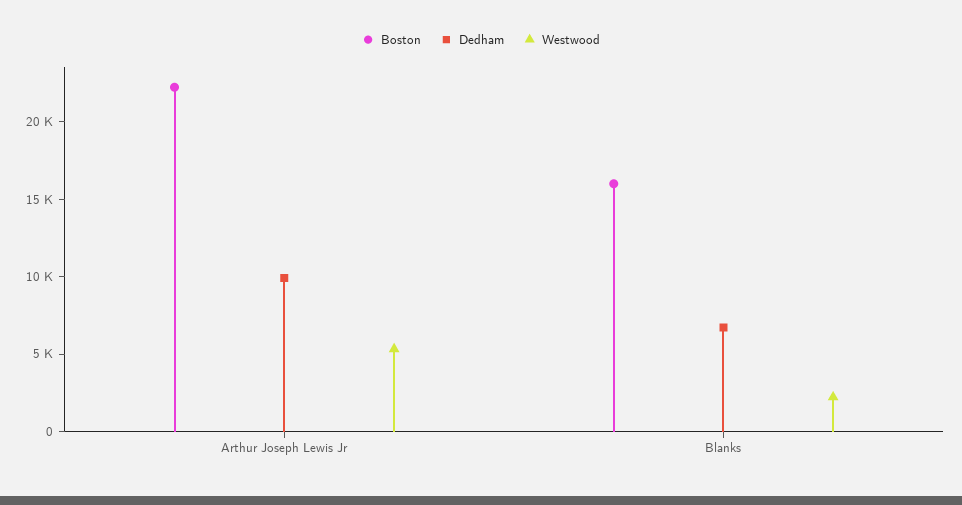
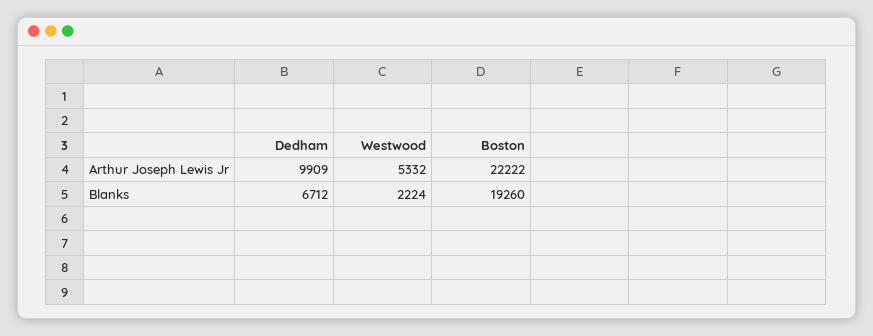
Boston, Blanks: 16000 -> 19260

